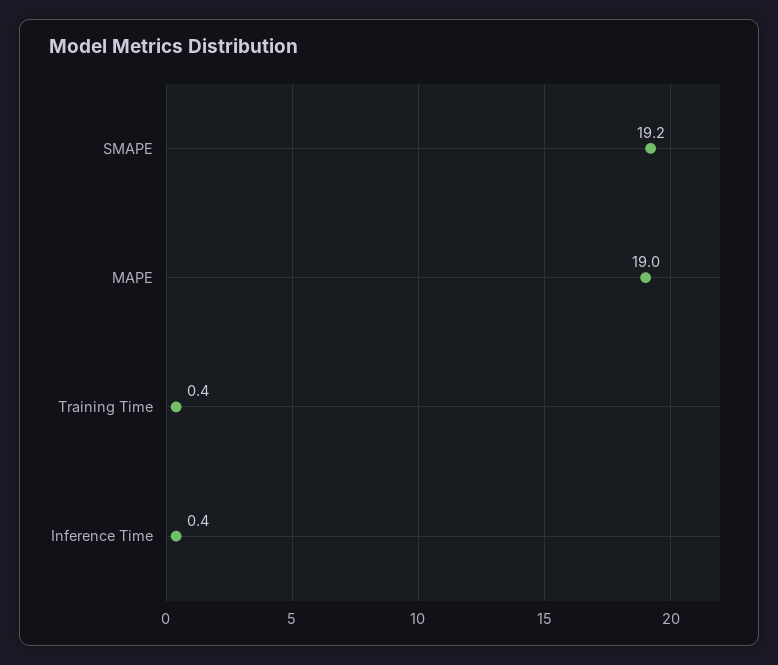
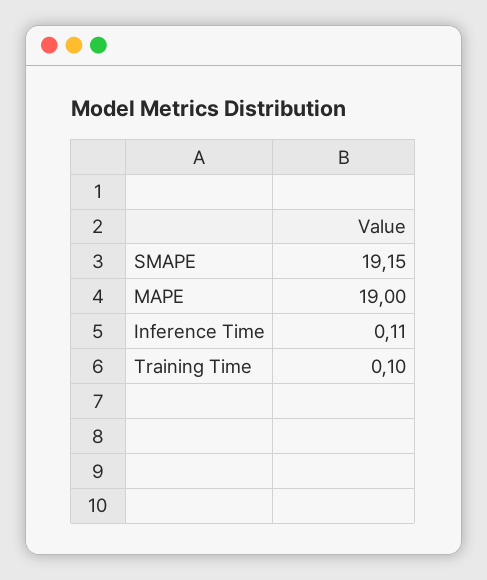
Training Time: 0.4 -> 0.1
Inference Time: 0.4 -> 0.11

